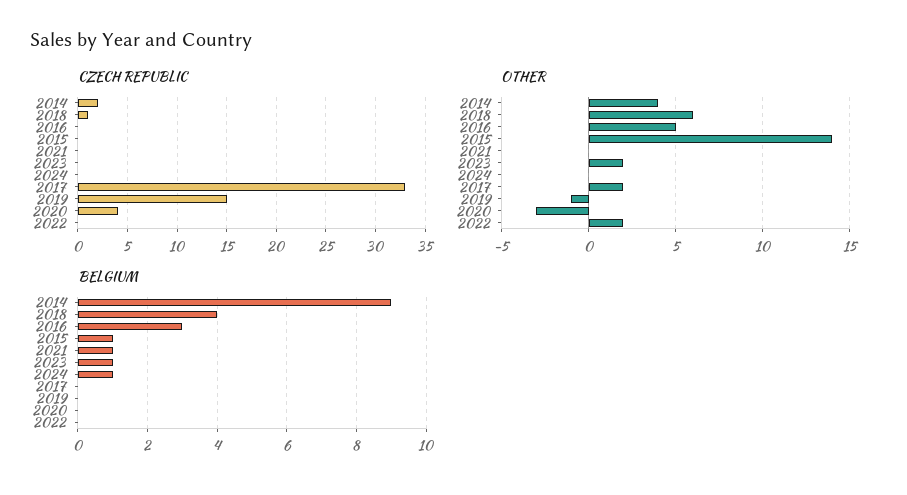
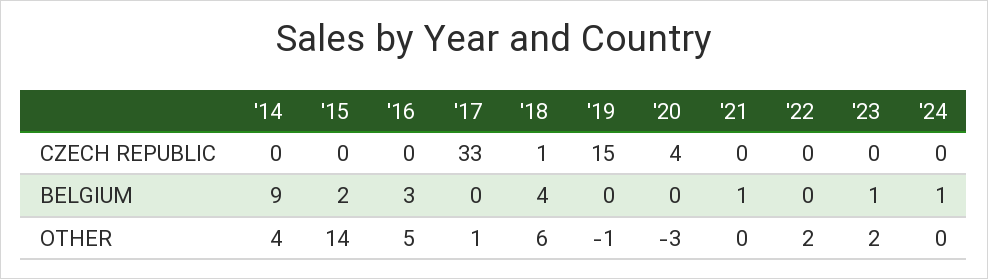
CZECH REPUBLIC, 2014: 2 -> 0
OTHER, 2017: 2 -> 1
BELGIUM, 2015: 1 -> 2

